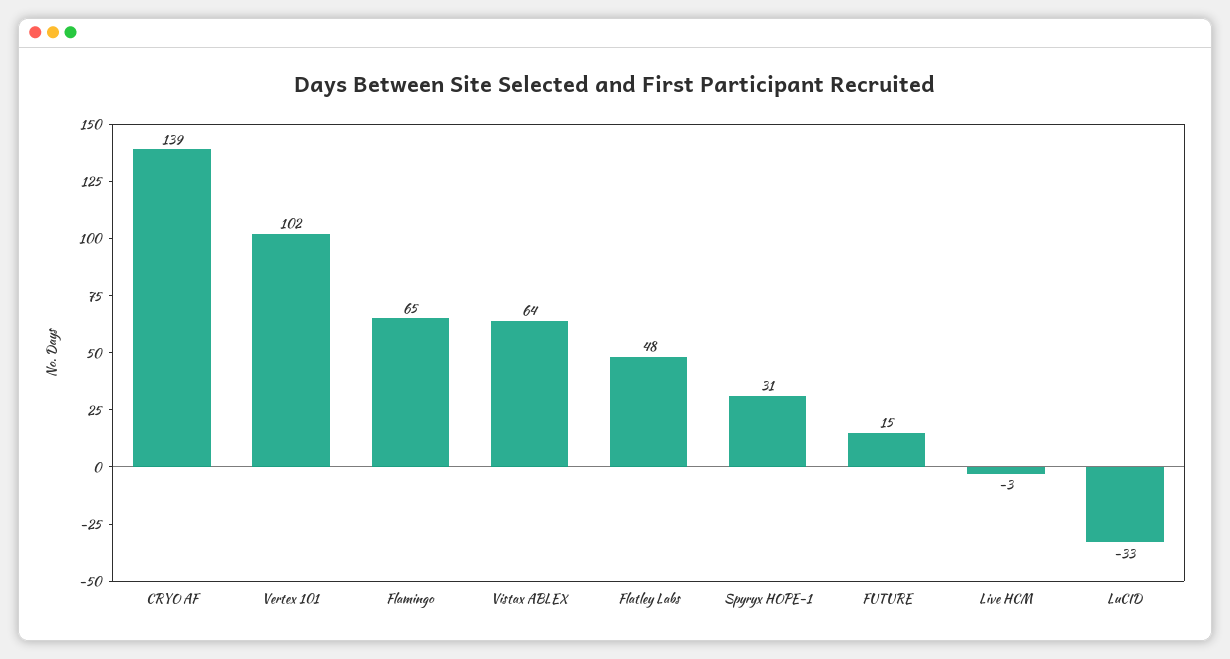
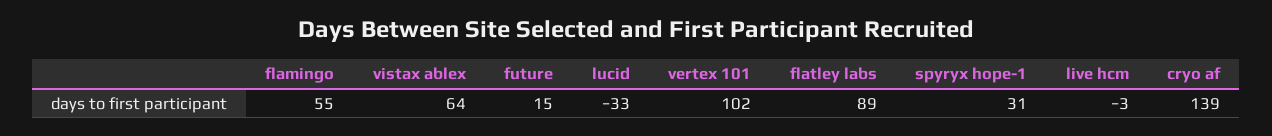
Flamingo: 65 -> 55
Flatley Labs: 48 -> 89

